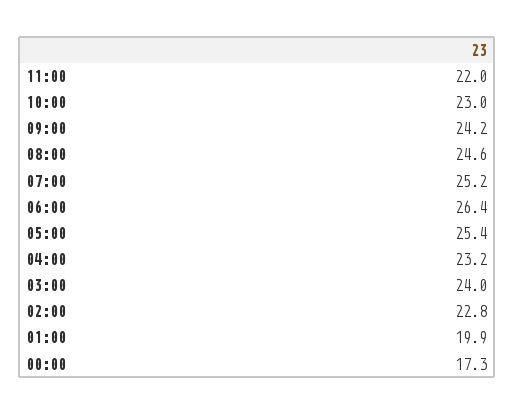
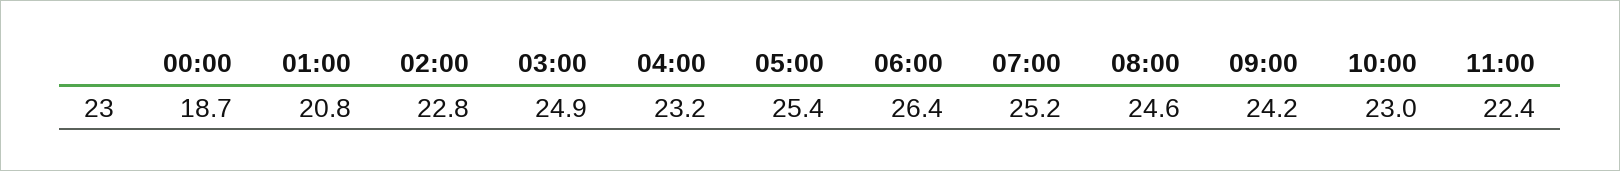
11:00: 22 -> 22.4
03:00: 24 -> 24.9
01:00: 19.9 -> 20.8
00:00: 17.3 -> 18.7

